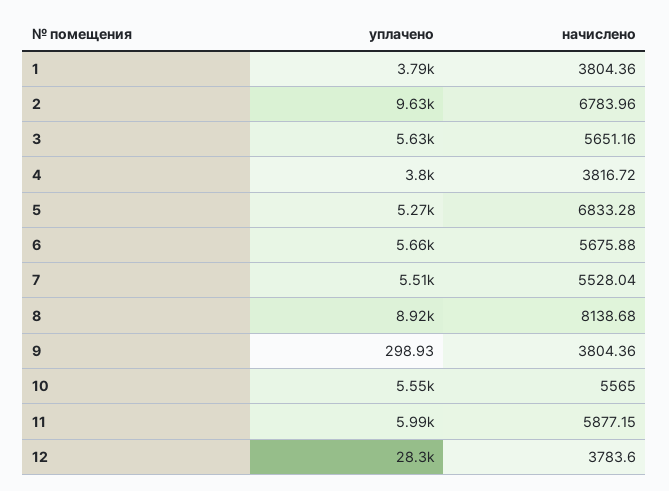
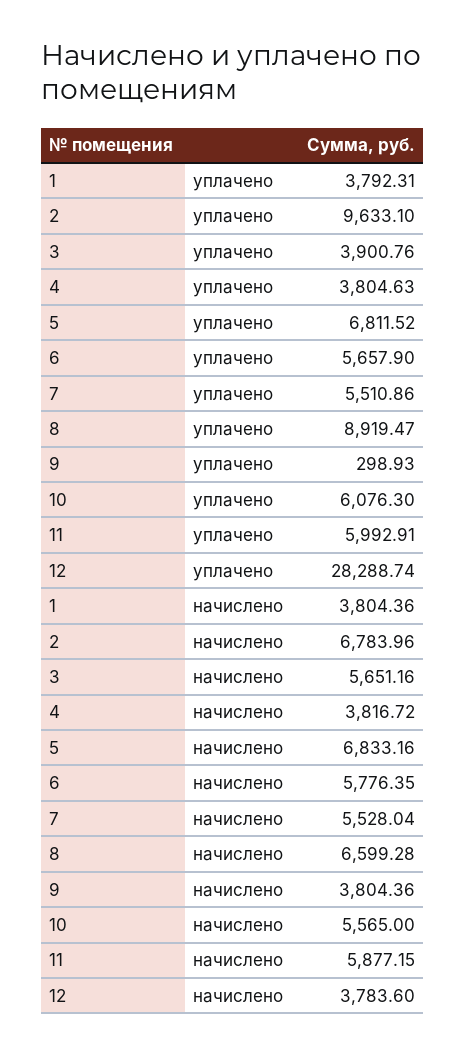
уплачено, 3: 5630 -> 3900.76
уплачено, 5: 5270 -> 6811.52
начислено, 5: 6833.28 -> 6833.16
начислено, 6: 5675.88 -> 5776.35
начислено, 8: 8138.68 -> 6599.28
уплачено, 10: 5550 -> 6076.3

